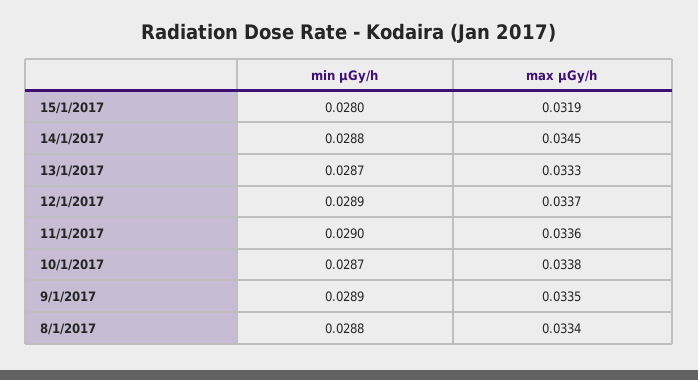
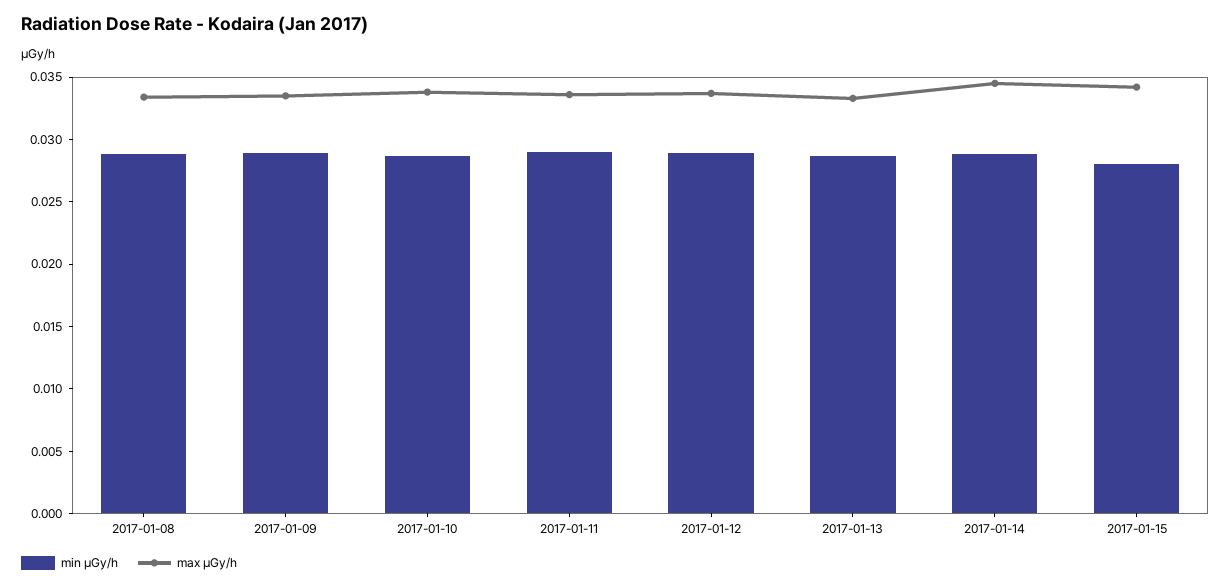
max μGy/h, 15/1/2017: 0.0319 -> 0.034

